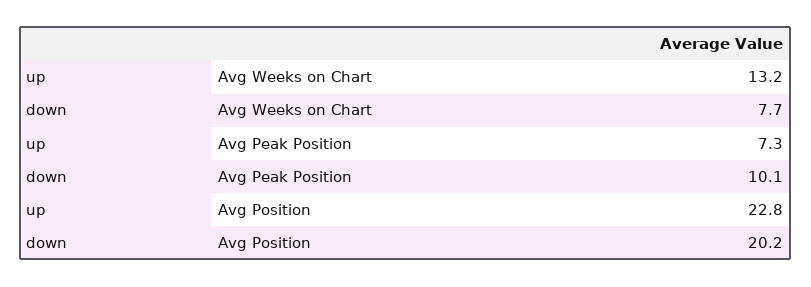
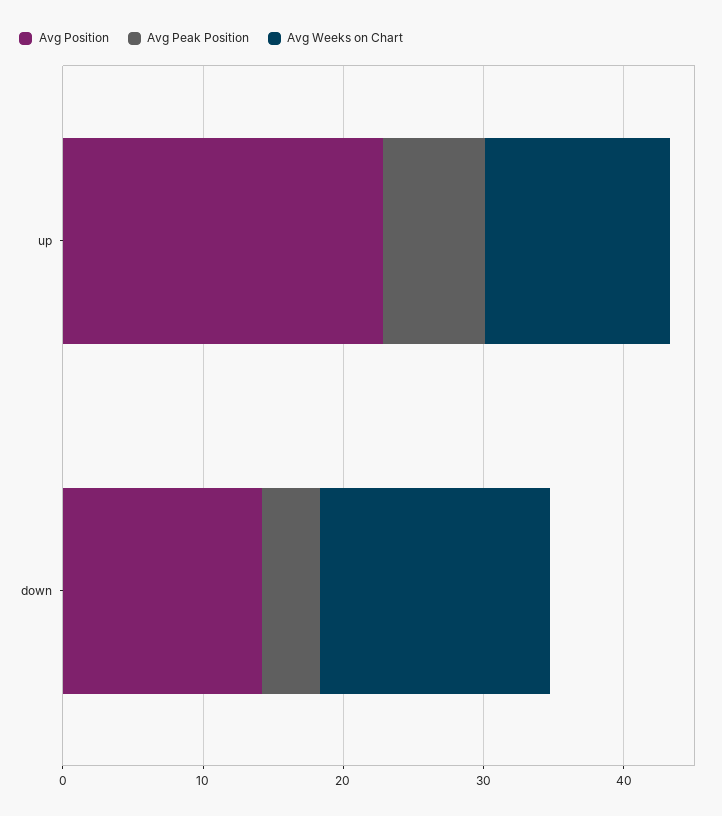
Avg Weeks on Chart, down: 7.7 -> 16
Avg Peak Position, down: 10.1 -> 4
Avg Position, down: 20.2 -> 14

